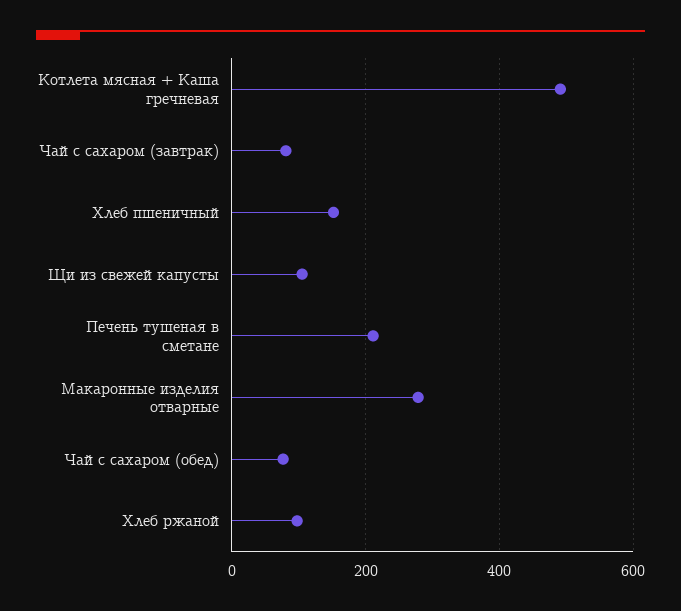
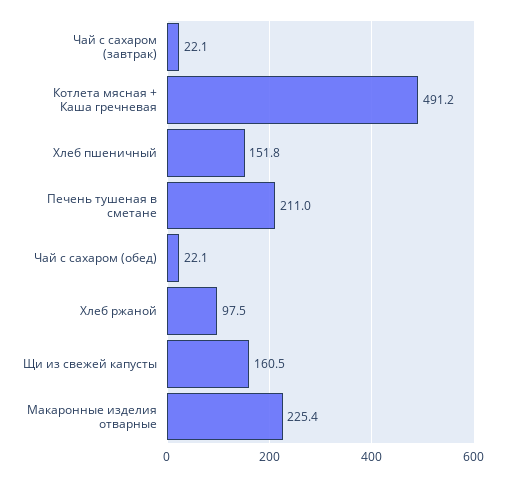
Чай с сахаром (завтрак): 80 -> 22.1
Щи из свежей капусты: 100 -> 160.5
Макаронные изделия отварные: 280 -> 225.4
Чай с сахаром (обед): 80 -> 22.1

